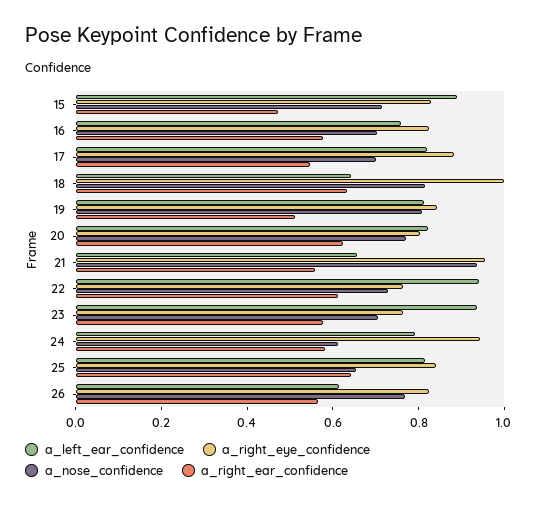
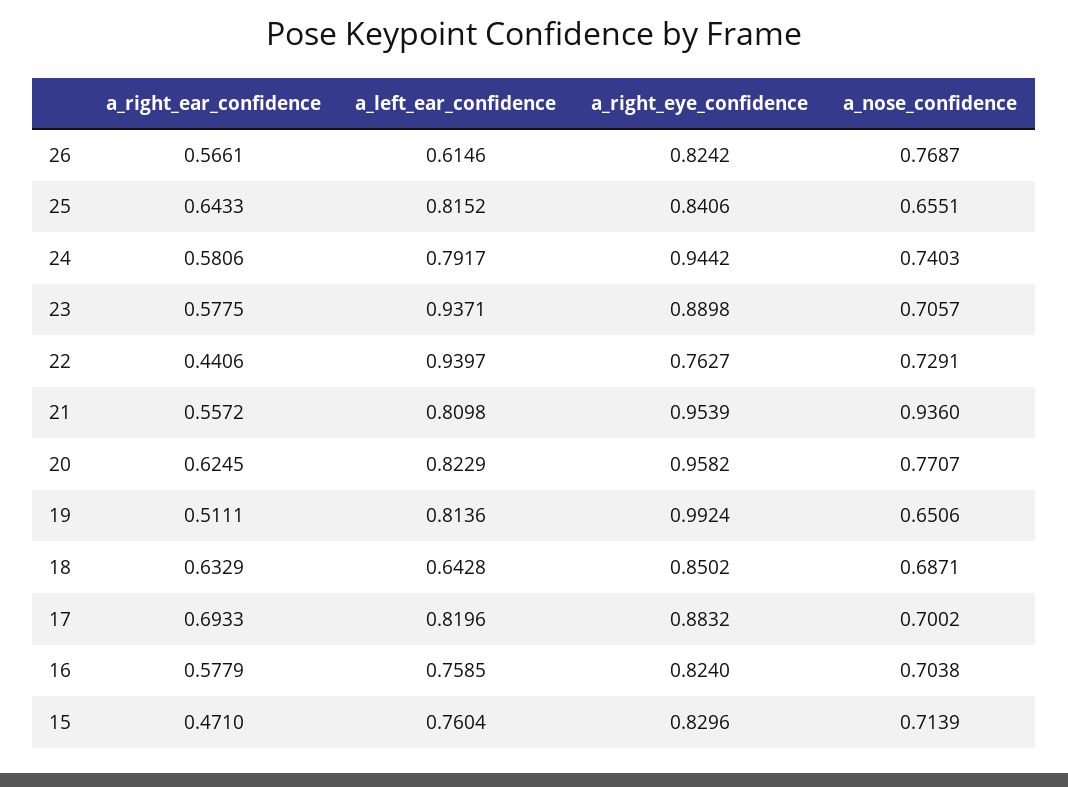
a_left_ear_confidence, 15: 0.9 -> 0.7604
a_right_ear_confidence, 17: 0.55 -> 0.6933
a_right_eye_confidence, 18: 1 -> 0.8502
a_nose_confidence, 18: 0.8 -> 0.6871
a_right_eye_confidence, 19: 0.85 -> 0.9924
a_nose_confidence, 19: 0.8 -> 0.6506
a_right_eye_confidence, 20: 0.8 -> 0.9582
a_left_ear_confidence, 21: 0.65 -> 0.8098
a_right_ear_confidence, 22: 0.6 -> 0.4406
a_right_eye_confidence, 23: 0.75 -> 0.8898
a_nose_confidence, 24: 0.6 -> 0.7403

